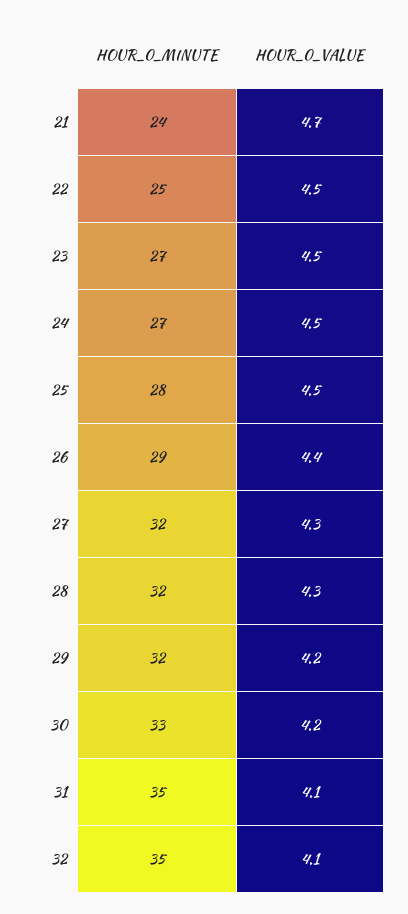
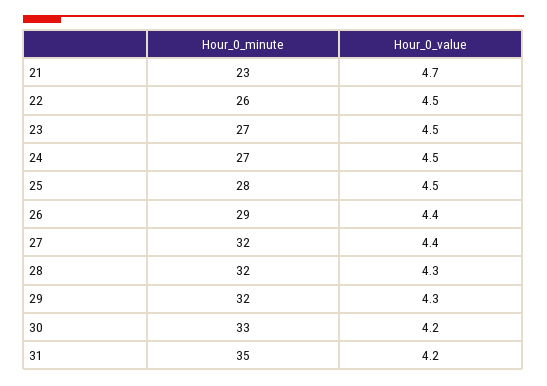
HOUR_0_MINUTE, 21: 24 -> 23
HOUR_0_MINUTE, 22: 25 -> 26
HOUR_0_VALUE, 27: 4.3 -> 4.4
HOUR_0_VALUE, 29: 4.2 -> 4.3
HOUR_0_VALUE, 31: 4.1 -> 4.2
HOUR_0_MINUTE, 32: 35 -> none
HOUR_0_VALUE, 32: 4.1 -> none

